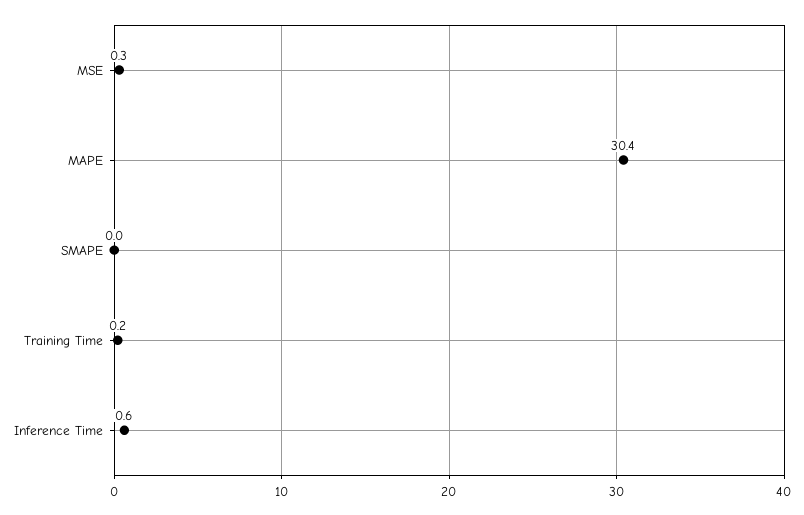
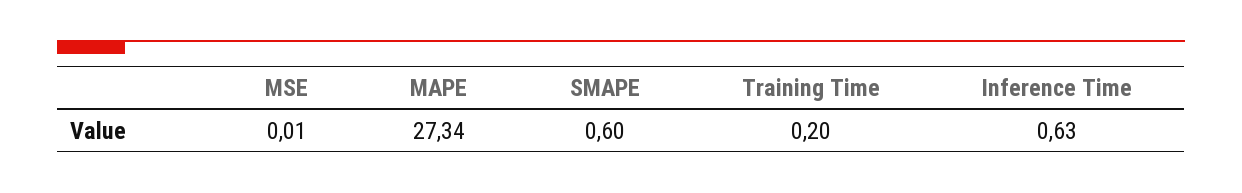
MSE: 0.3 -> 0.01
MAPE: 30.4 -> 27.34
SMAPE: 0 -> 0.6

